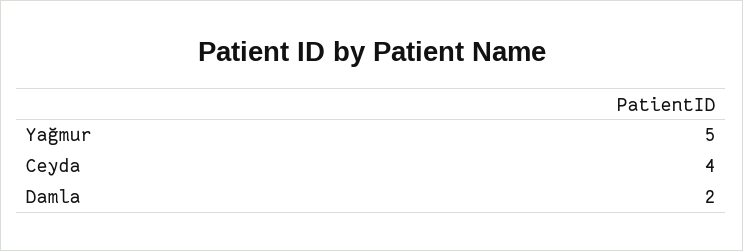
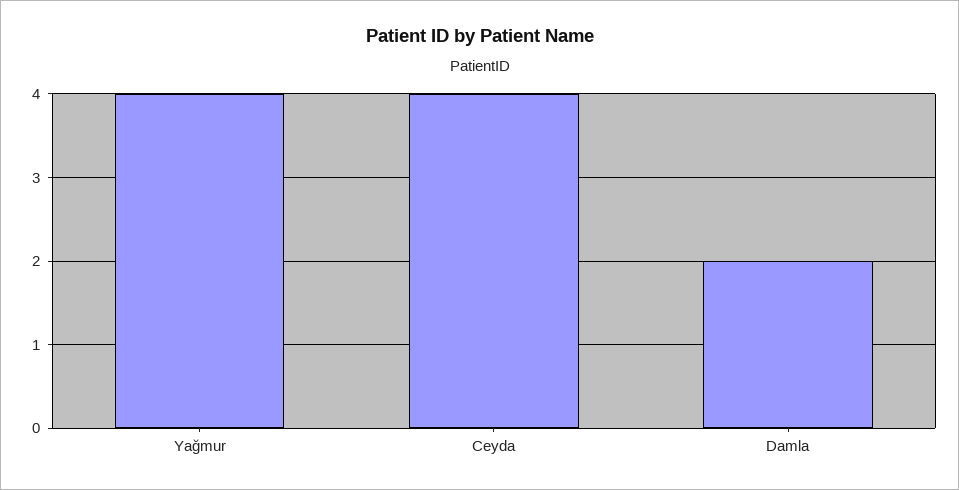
Yağmur: 5 -> 4

